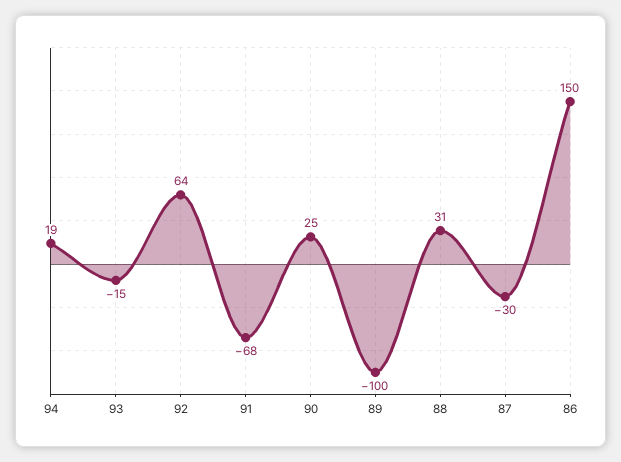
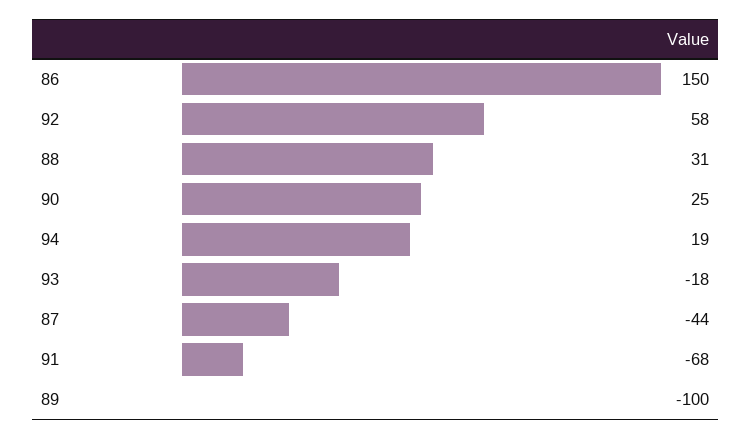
93: -15 -> -18
92: 64 -> 58
87: -30 -> -44

